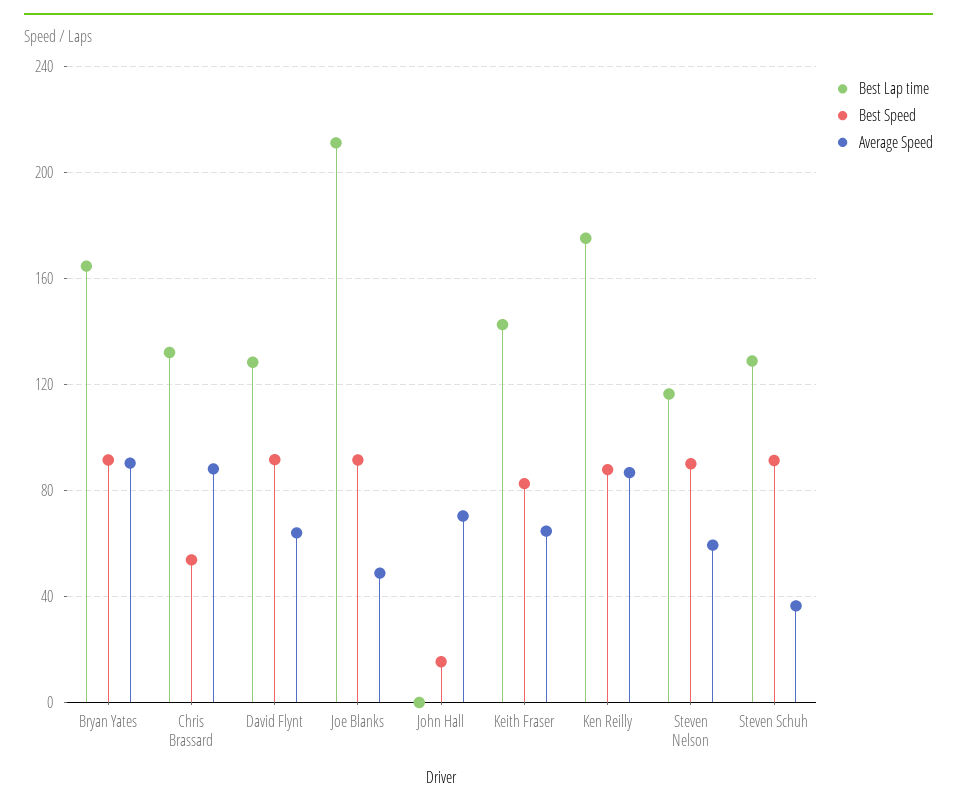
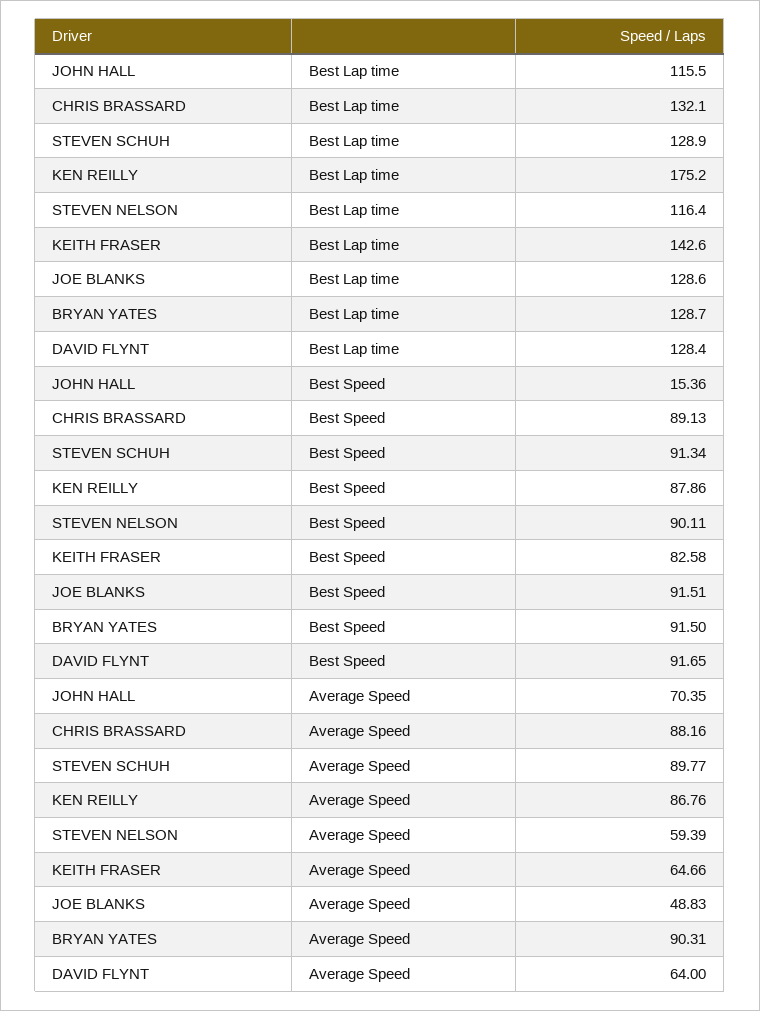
Best Lap time, Bryan Yates: 165 -> 128.7
Best Speed, Chris Brassard: 55 -> 89.13
Best Lap time, Joe Blanks: 210 -> 128.6
Best Lap time, John Hall: 0 -> 115.5
Average Speed, Steven Schuh: 35 -> 89.77

